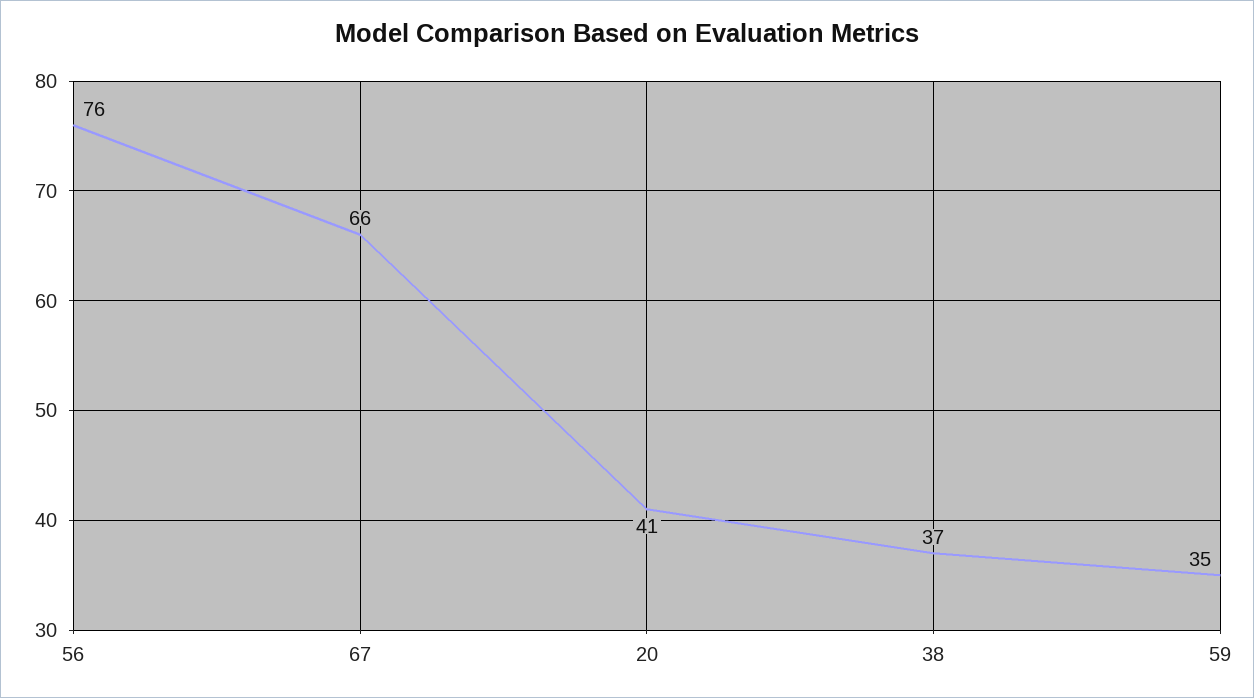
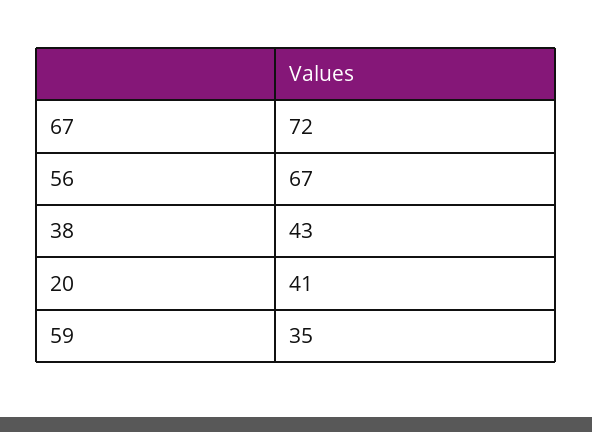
56: 76 -> 67
67: 66 -> 72
38: 37 -> 43

